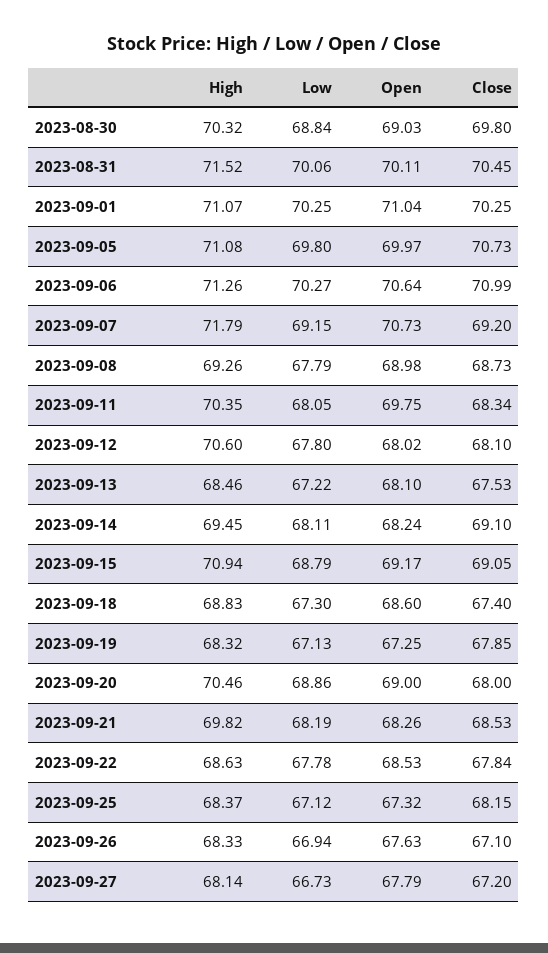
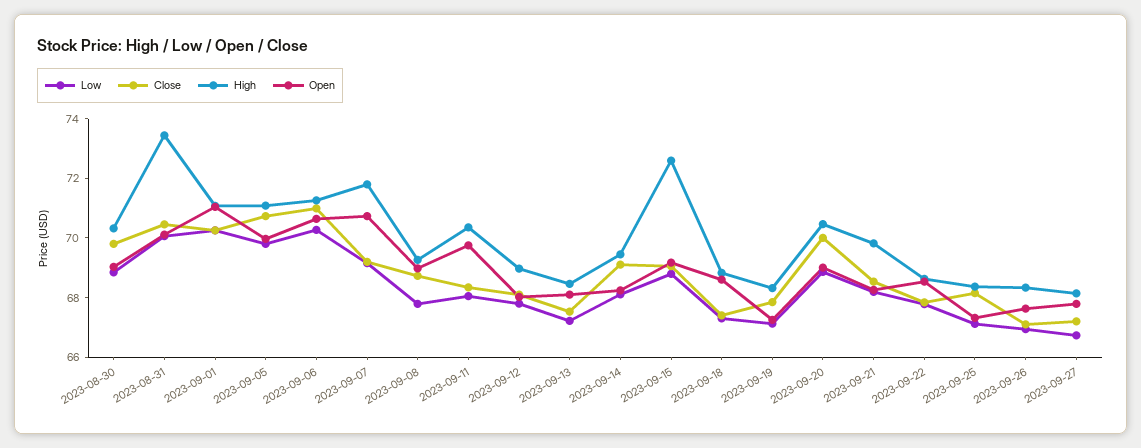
High, 2023-08-31: 71.52 -> 73.5
High, 2023-09-12: 70.6 -> 69
High, 2023-09-15: 70.94 -> 72.5
Close, 2023-09-20: 68 -> 70

